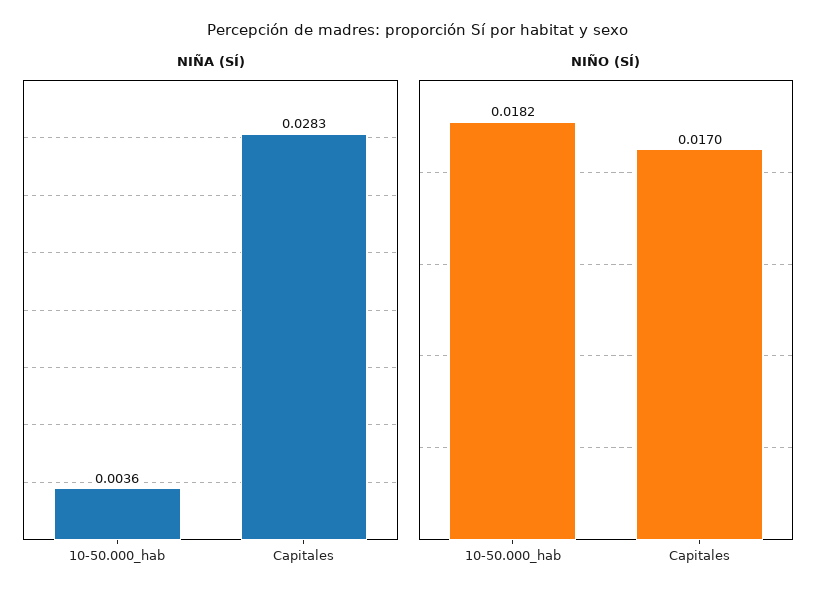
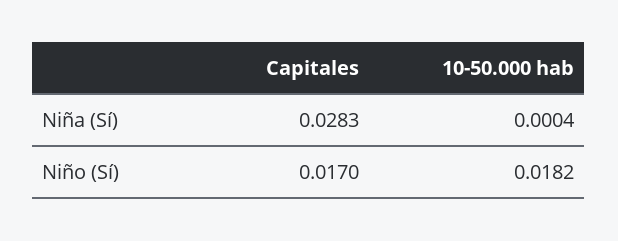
NIÑA (SÍ), 10-50.000_hab: 0.0036 -> 0.0004

